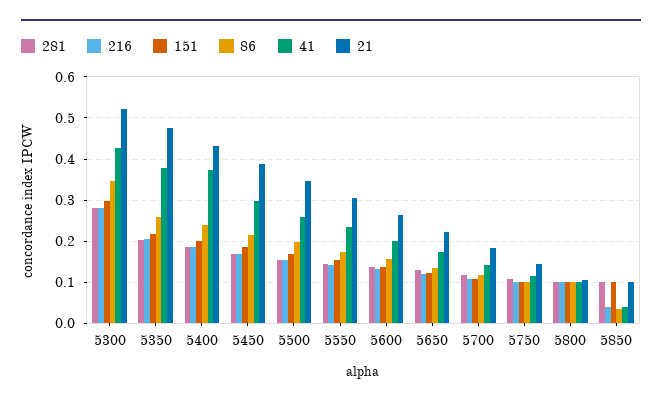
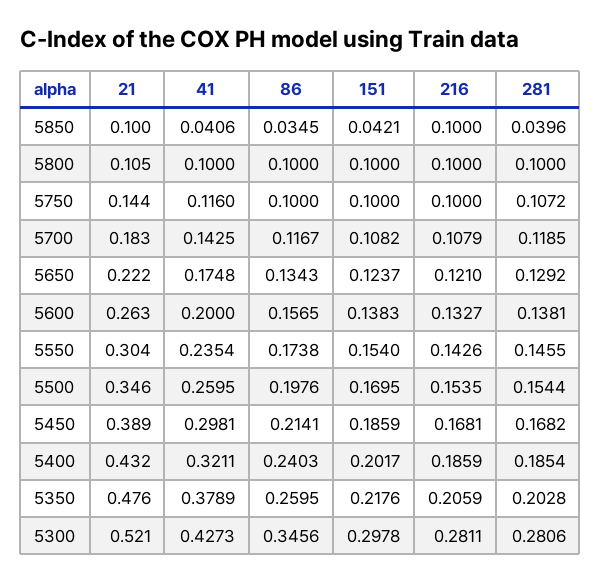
41, 5400: 0.38 -> 0.3211
281, 5850: 0.1 -> 0.0396
216, 5850: 0.04 -> 0.1
151, 5850: 0.1 -> 0.0421

